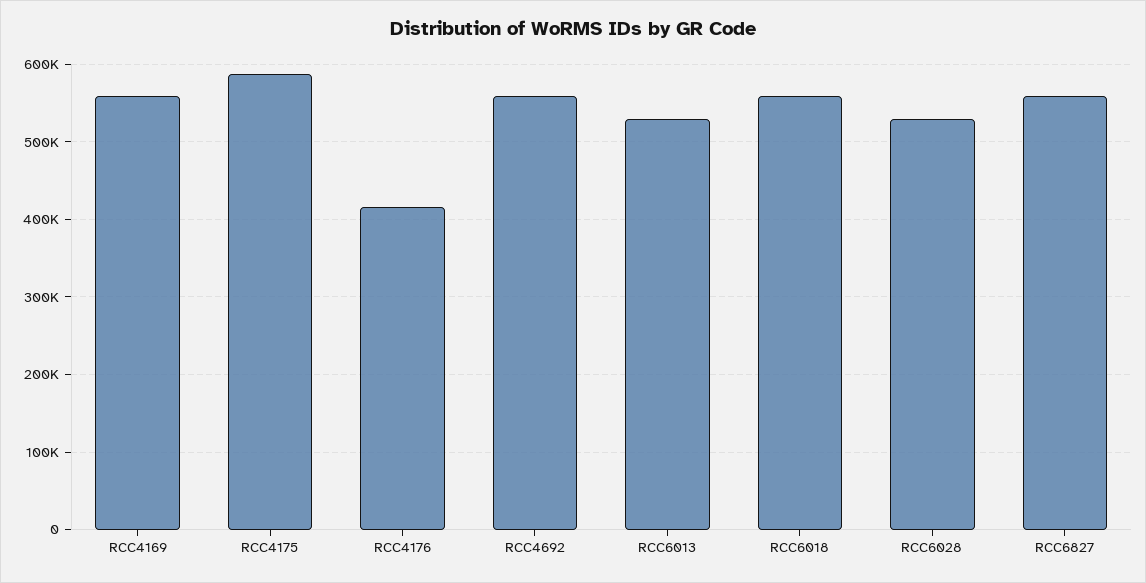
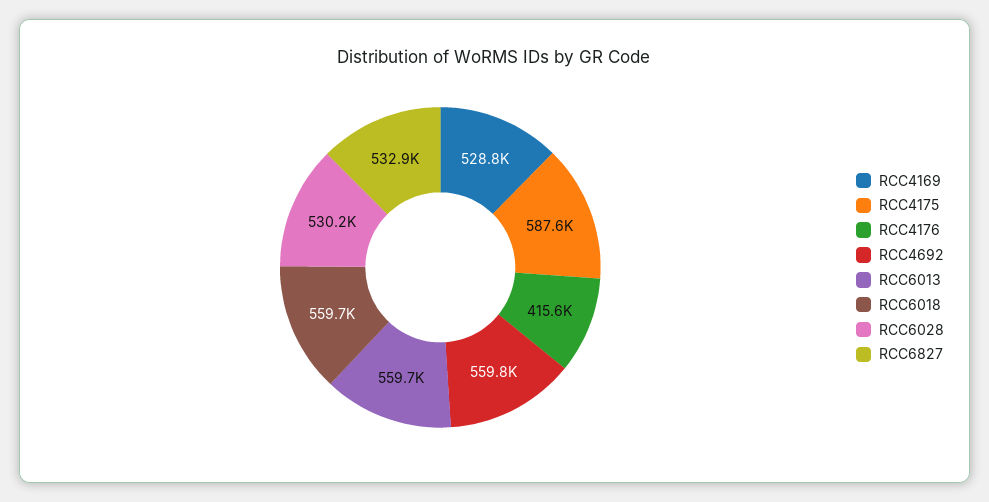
RCC4169: 560000 -> 528800
RCC6013: 530000 -> 559700
RCC6827: 560000 -> 532900

